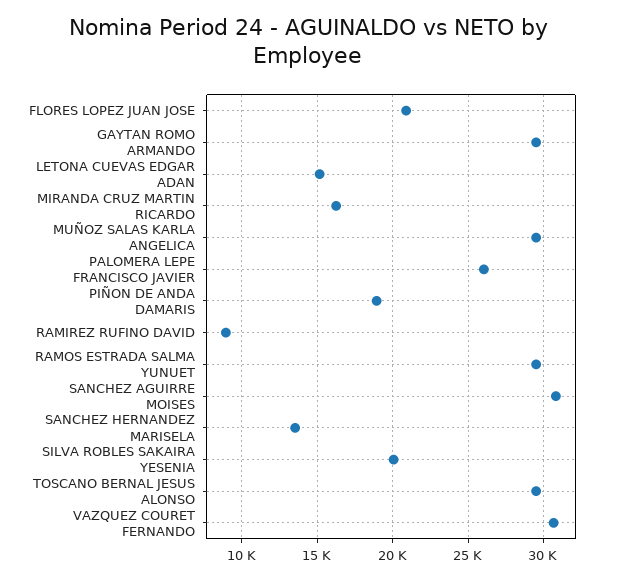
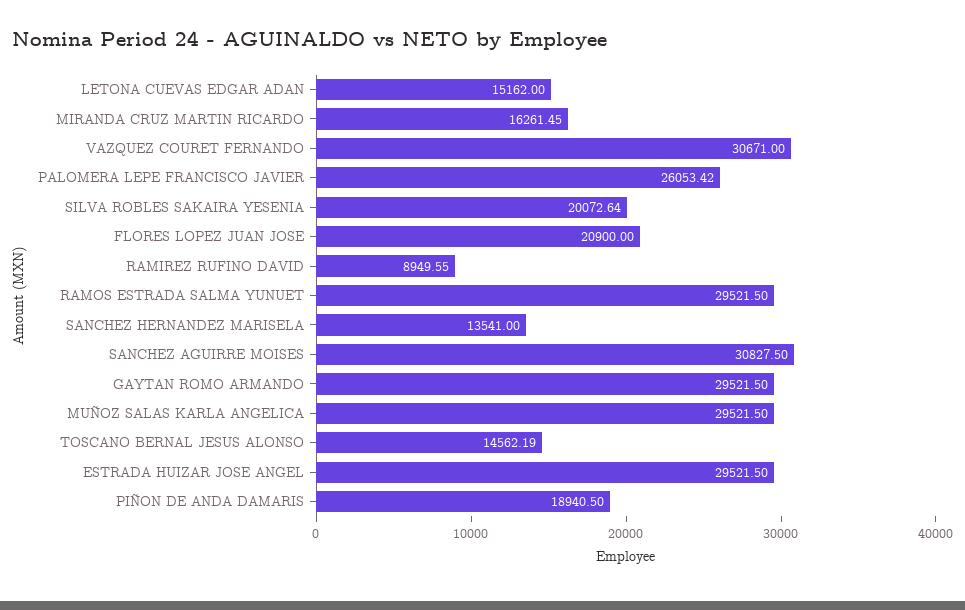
TOSCANO BERNAL JESUS ALONSO: 29500 -> 14562.19
ESTRADA HUIZAR JOSE ANGEL: none -> 29521.5

